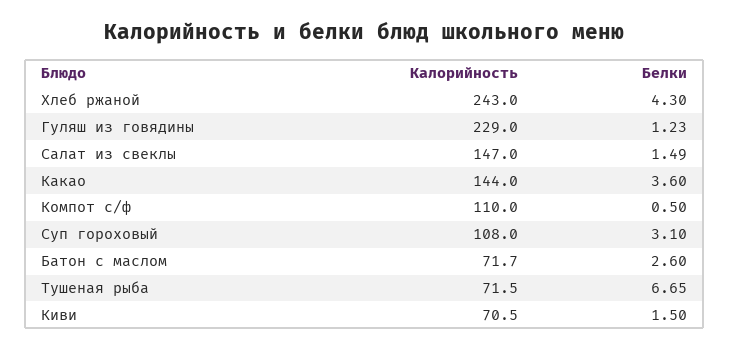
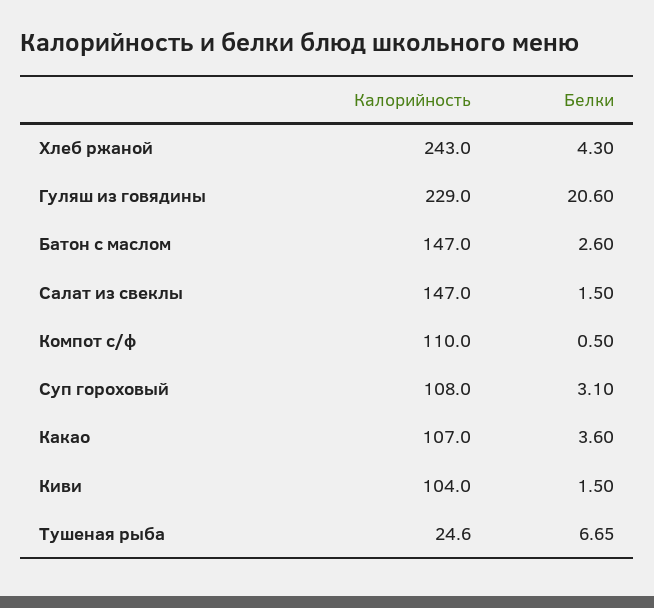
Белки, Гуляш из говядины: 1.23 -> 20.6
Белки, Салат из свеклы: 1.49 -> 1.5
Калорийность, Какао: 144 -> 107
Калорийность, Батон с маслом: 71.7 -> 147
Калорийность, Тушеная рыба: 71.5 -> 24.6
Калорийность, Киви: 70.5 -> 104

